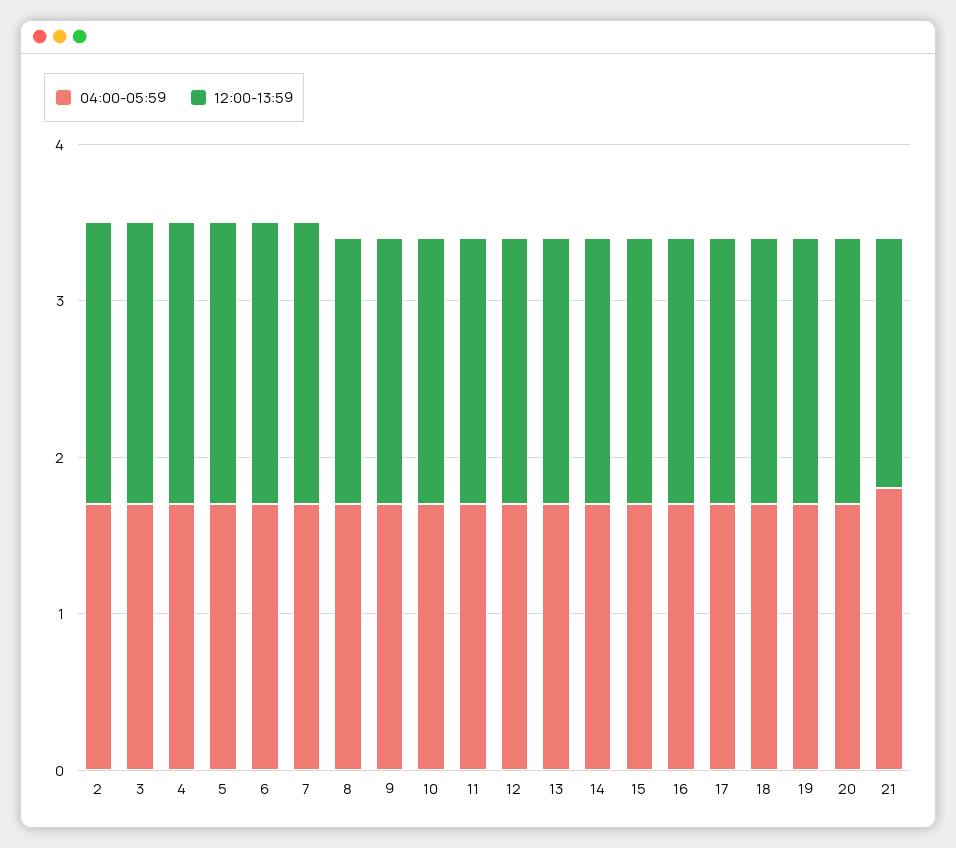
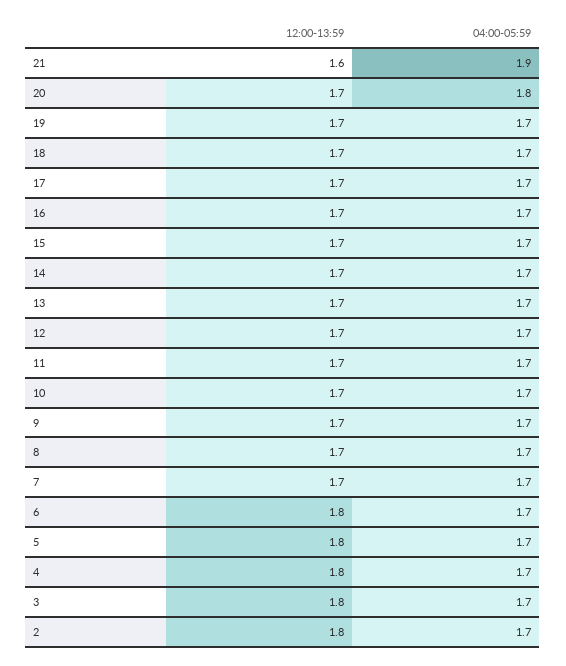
12:00-13:59, 7: 1.8 -> 1.7
04:00-05:59, 20: 1.7 -> 1.8
04:00-05:59, 21: 1.8 -> 1.9

